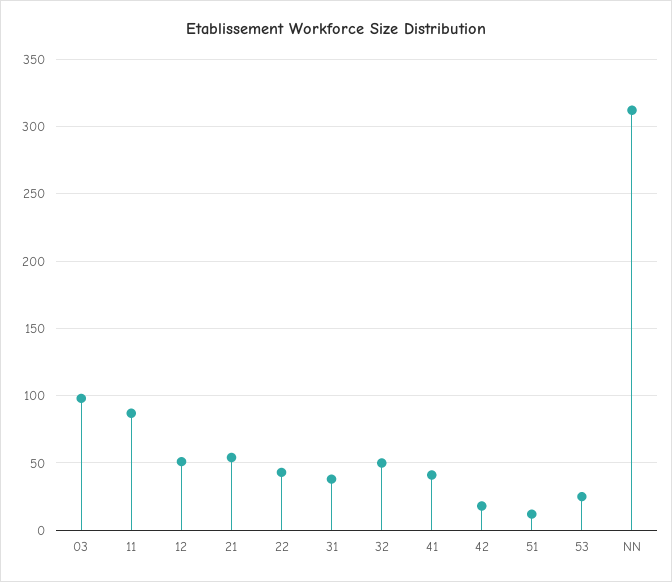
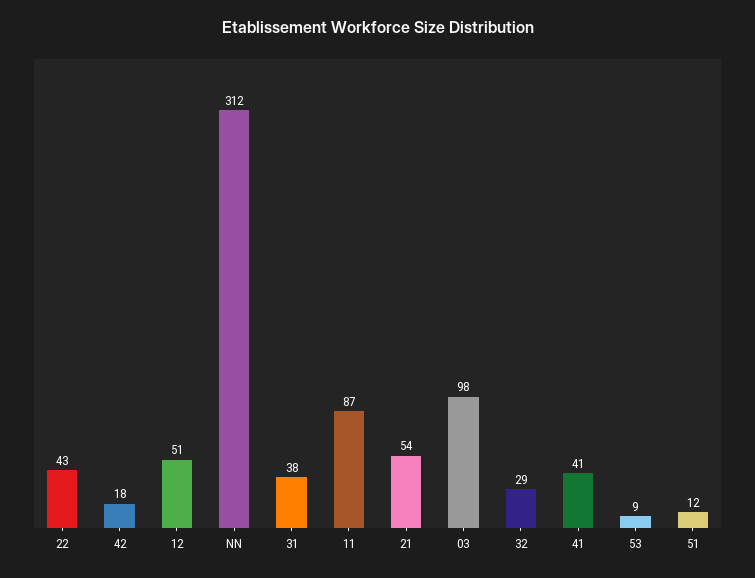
32: 50 -> 29
53: 25 -> 9

